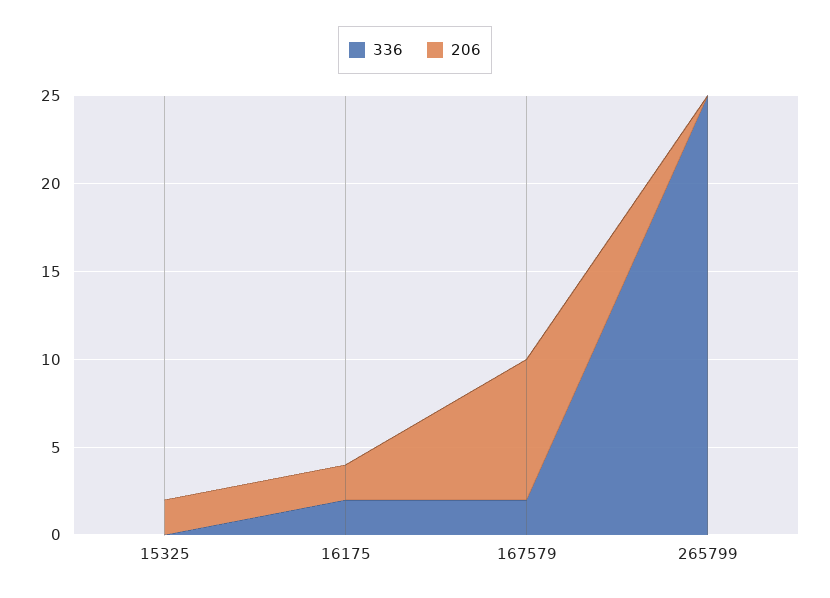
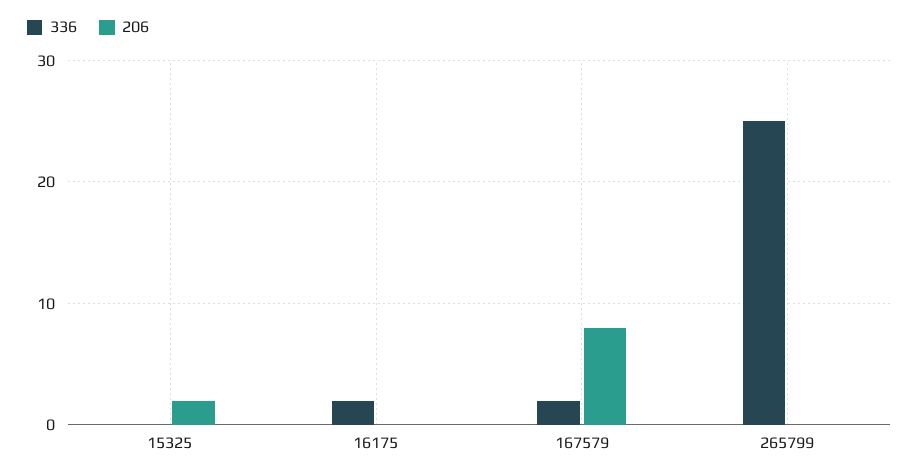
206, 16175: 2 -> 0

